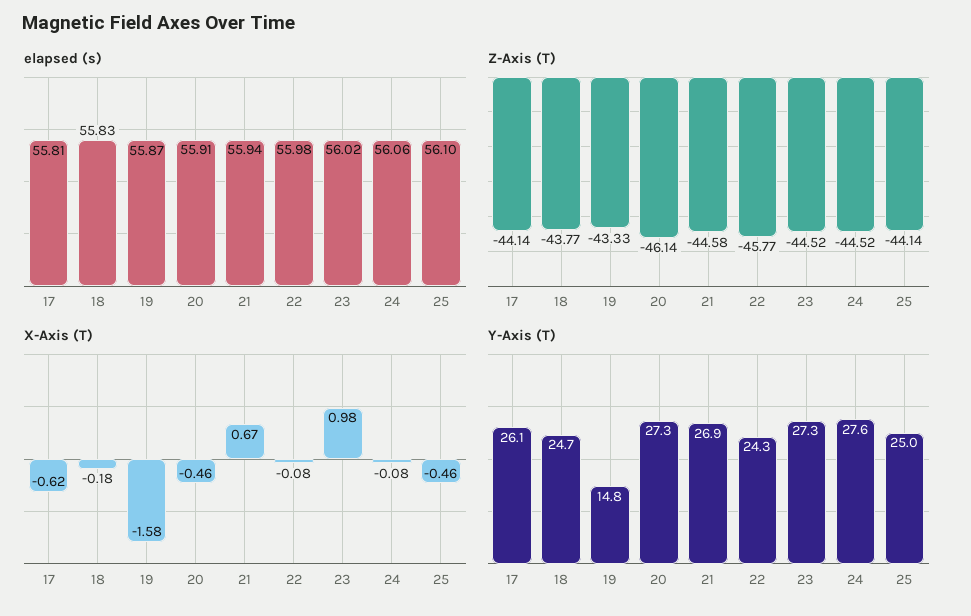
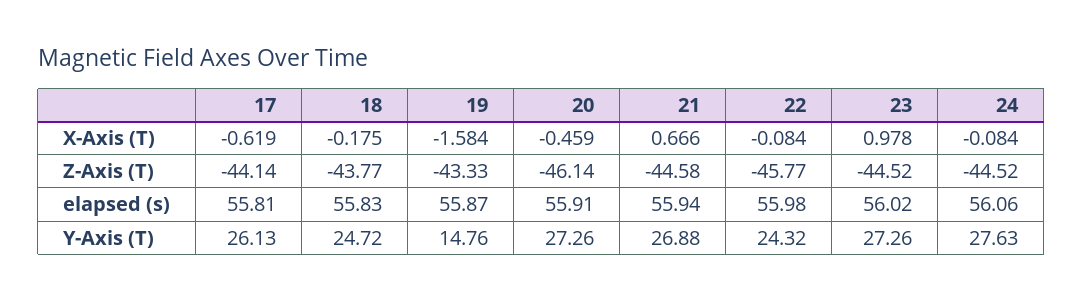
elapsed (s), 25: 56.1 -> none
Z-Axis (T), 25: -44.14 -> none
X-Axis (T), 25: -0.46 -> none
Y-Axis (T), 25: 25 -> none

